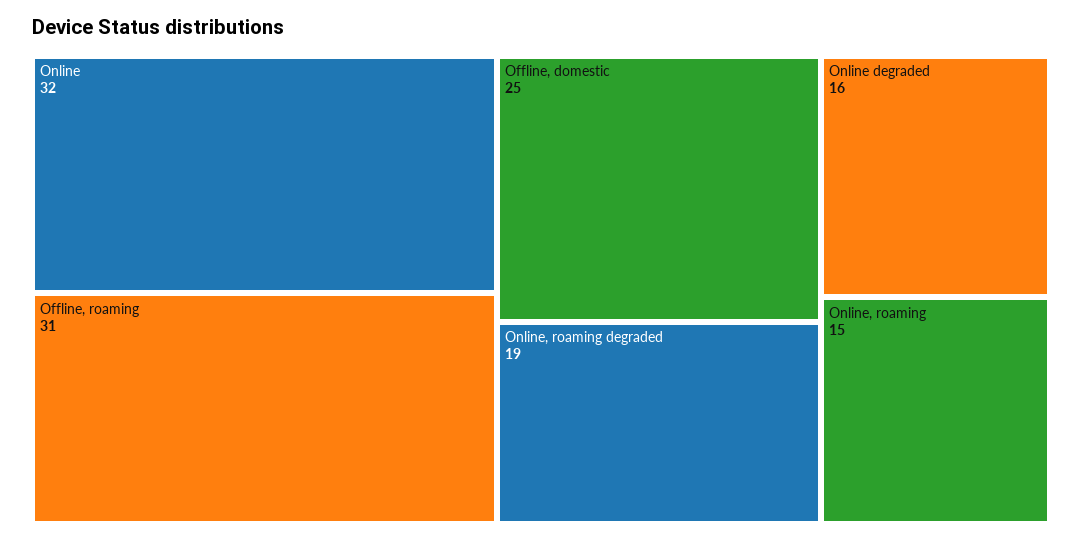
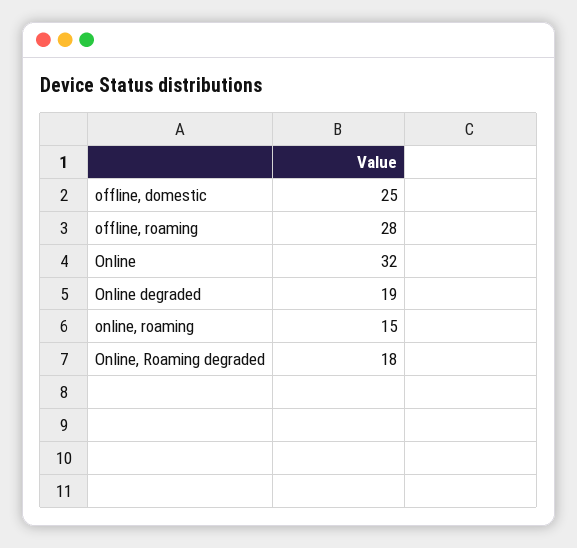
Offline, roaming: 31 -> 28
Online, roaming degraded: 19 -> 18
Online degraded: 16 -> 19

